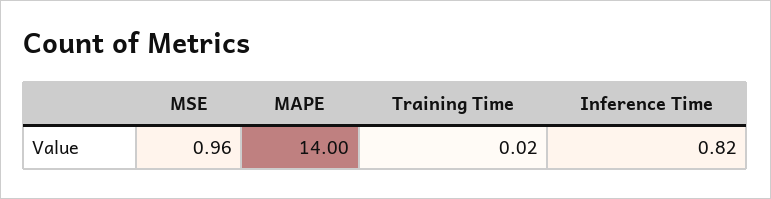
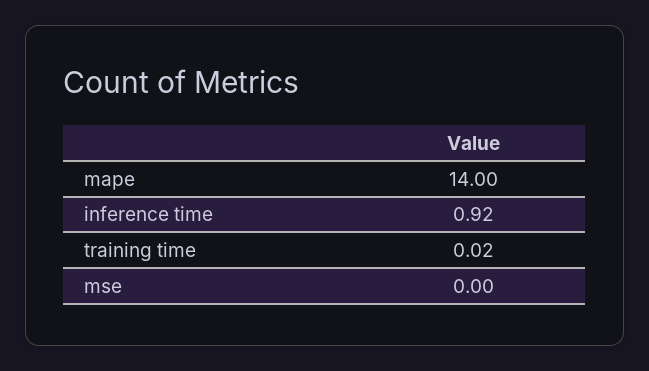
MSE: 0.96 -> 0
Inference Time: 0.82 -> 0.92

